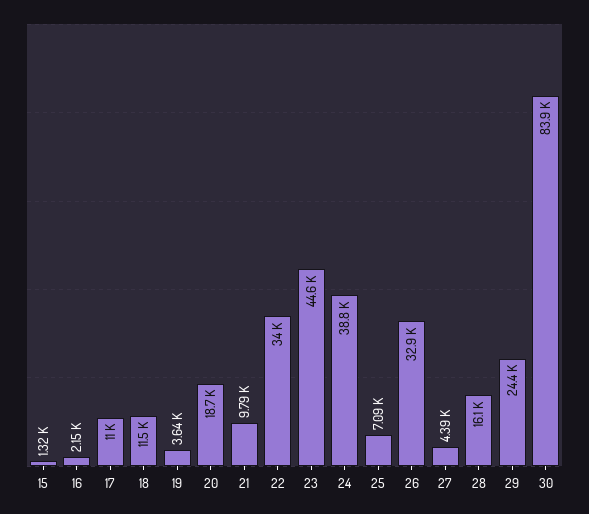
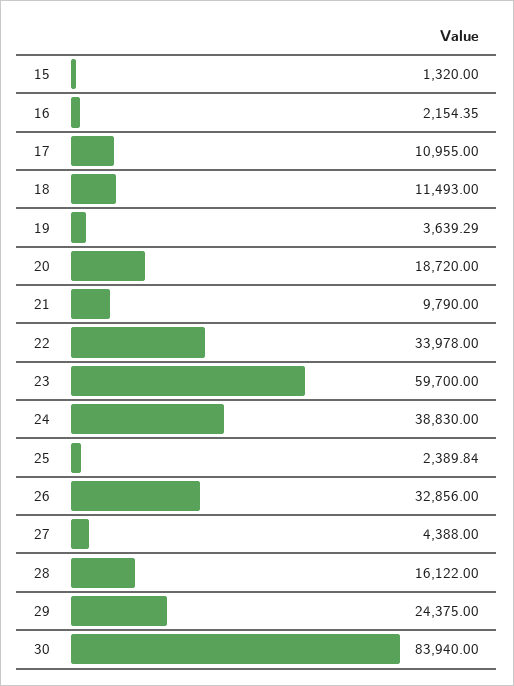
23: 44600 -> 59700
25: 7090 -> 2389.84

